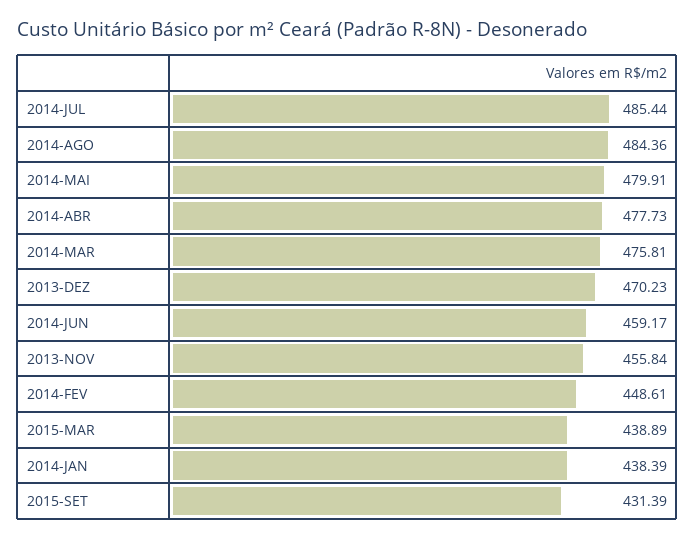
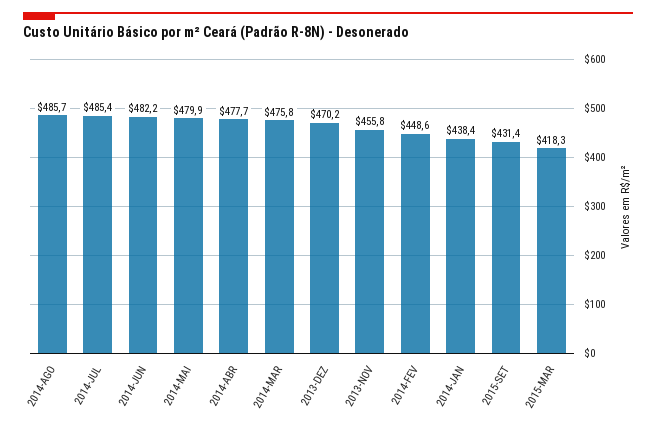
2014-AGO: 484.36 -> 485.7
2014-JUN: 459.17 -> 482.2
2015-MAR: 438.89 -> 418.3

